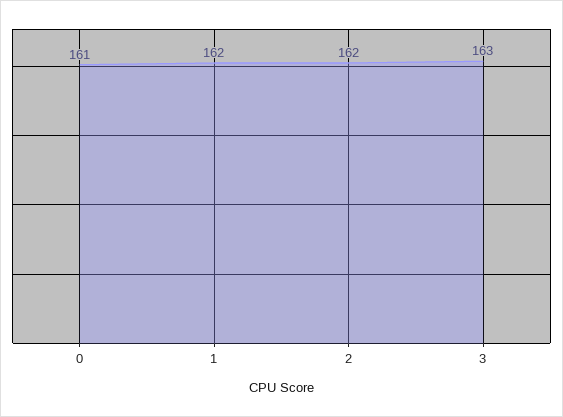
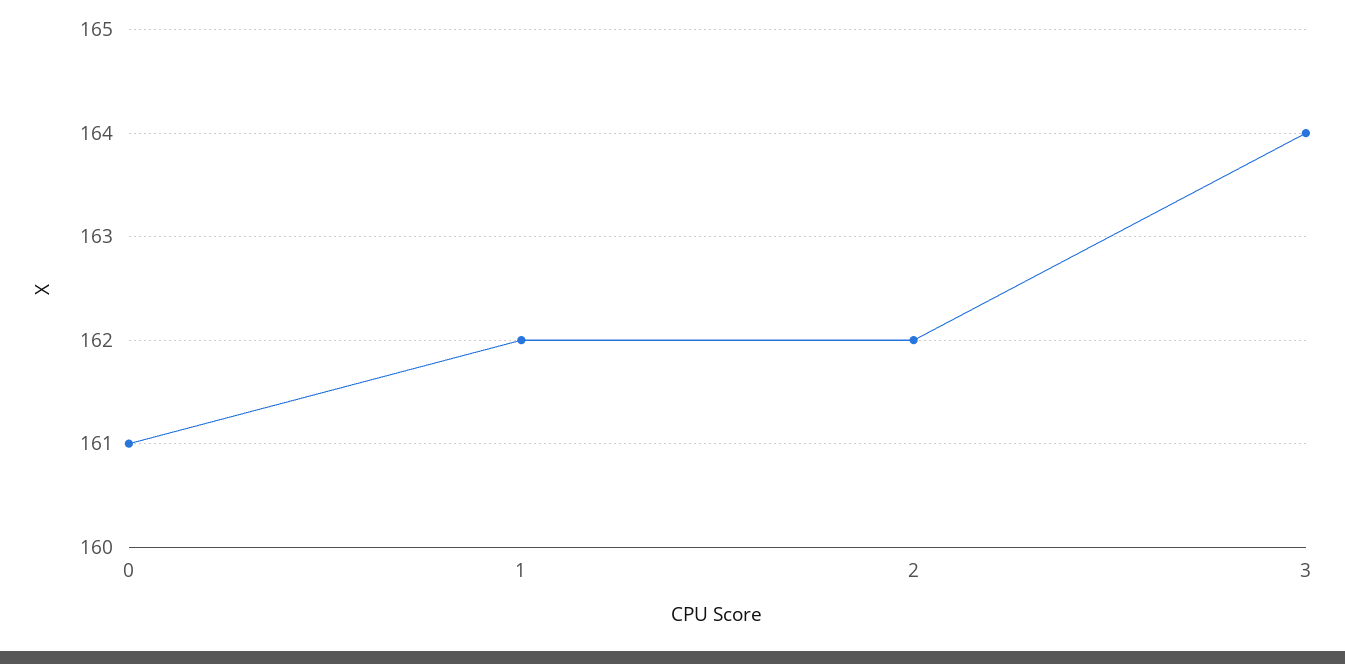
3: 163 -> 164

